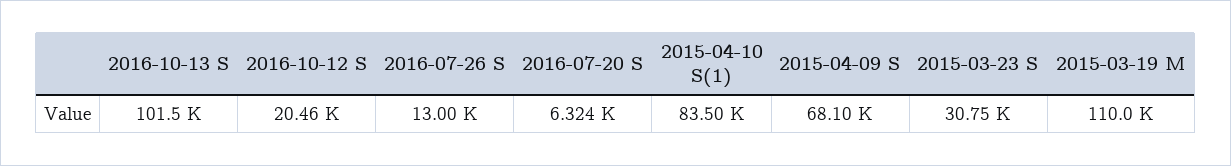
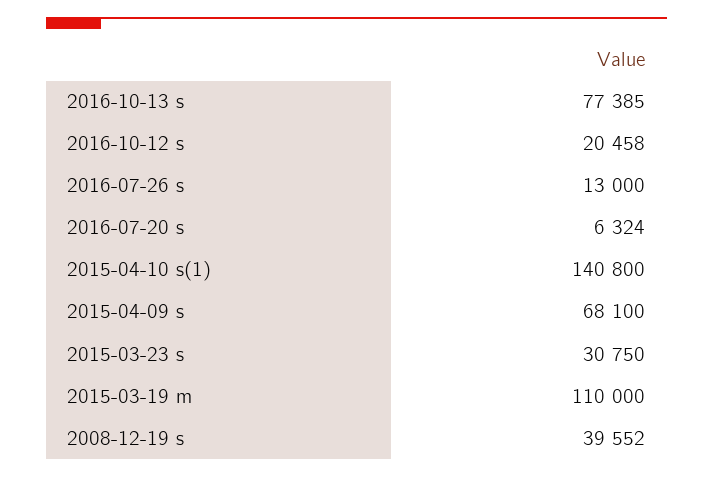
2016-10-13 S: 101500 -> 77385
2015-04-10 S(1): 83500 -> 140800
2008-12-19 s: none -> 39552

